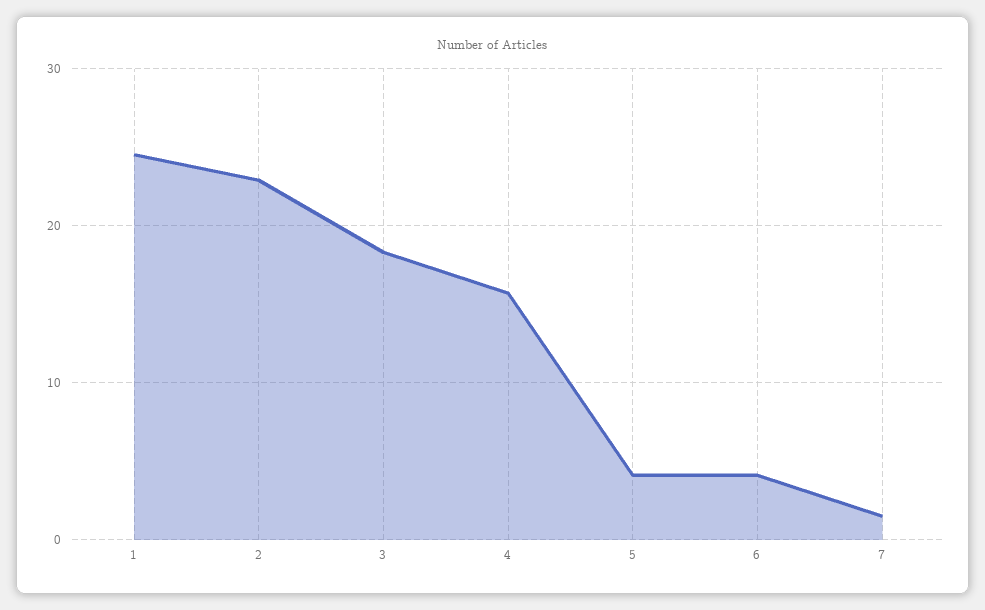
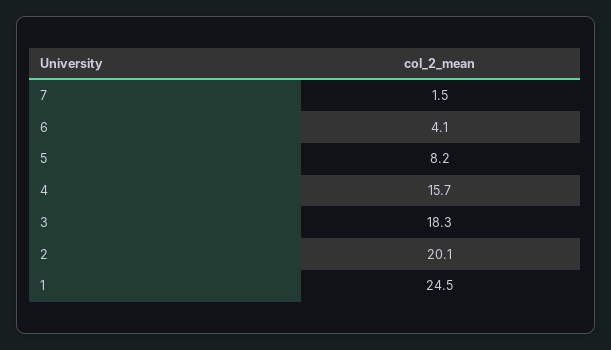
2: 23 -> 20.1
5: 4 -> 8.2

